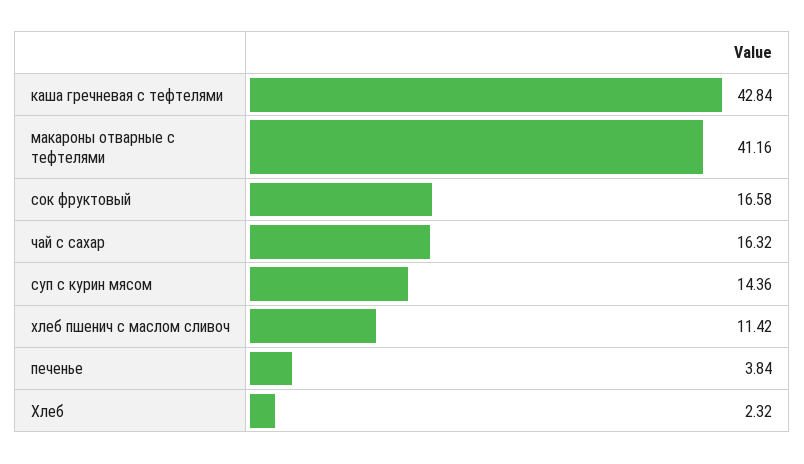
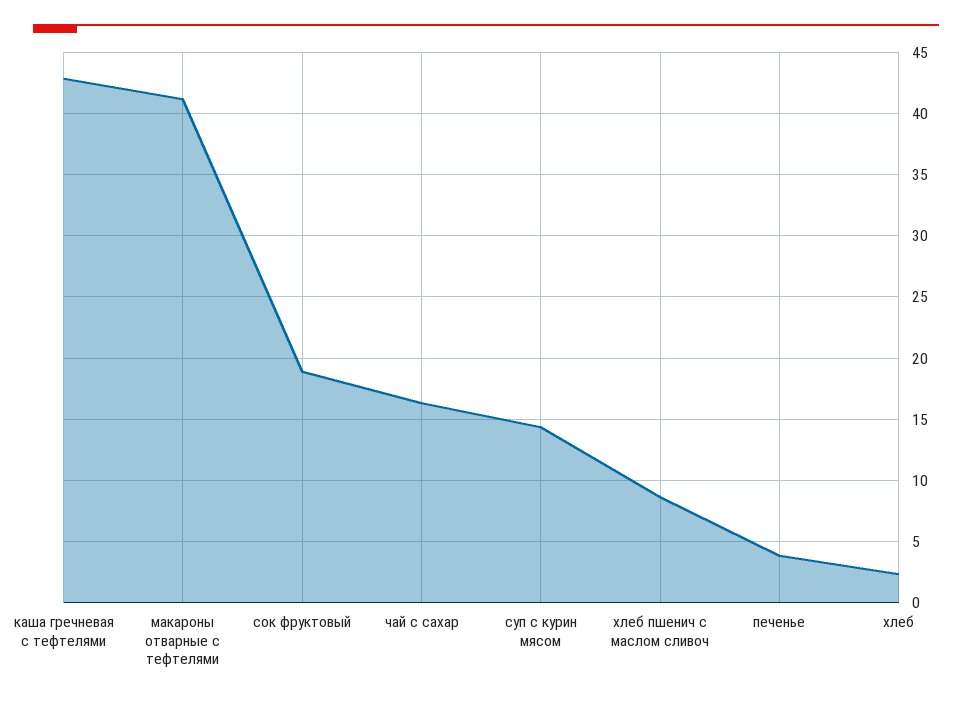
сок фруктовый: 16.58 -> 19
хлеб пшенич с маслом сливоч: 11.42 -> 8.5

